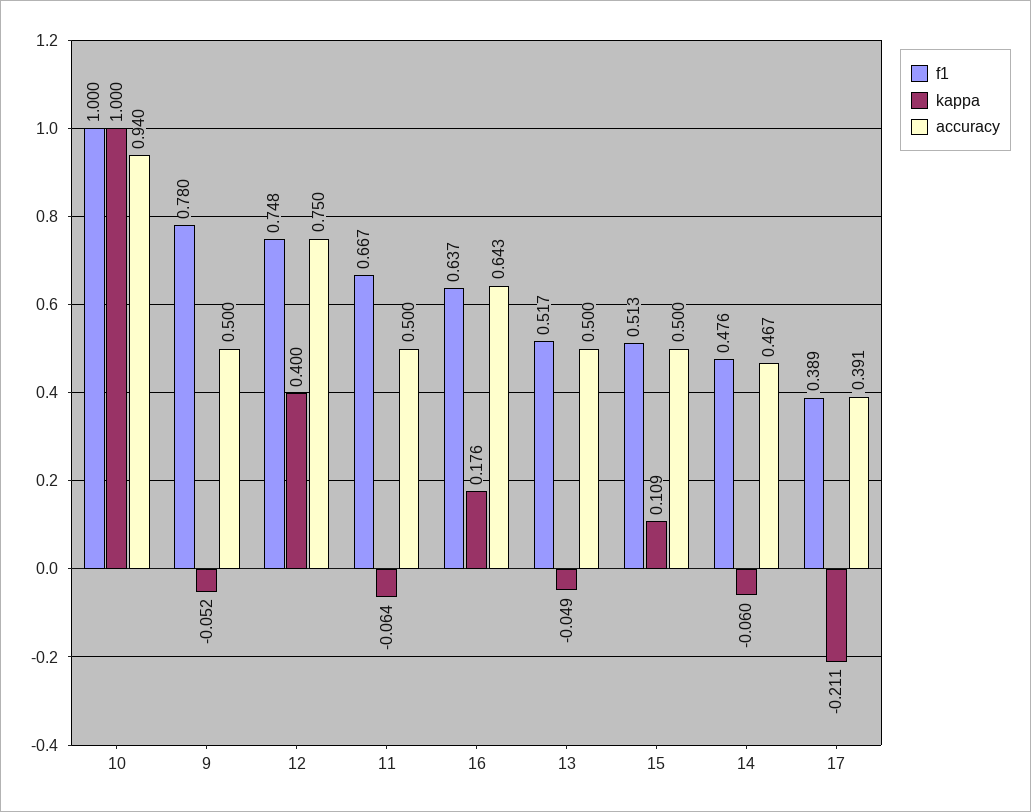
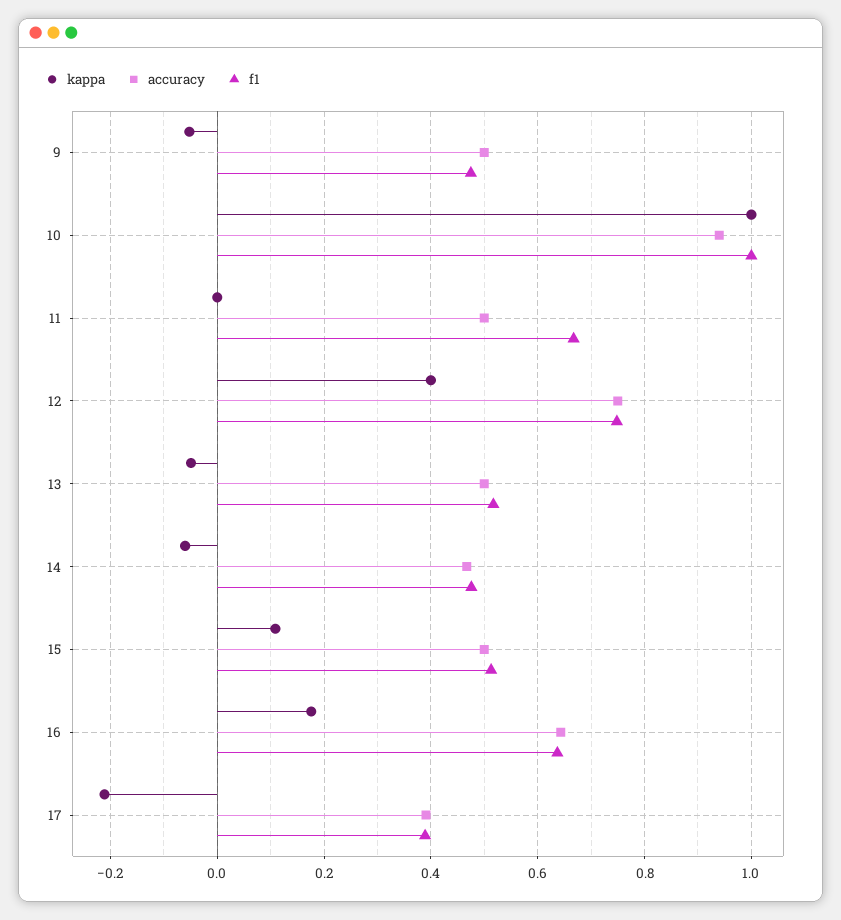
f1, 9: 0.78 -> 0.48
kappa, 11: -0.064 -> 0

